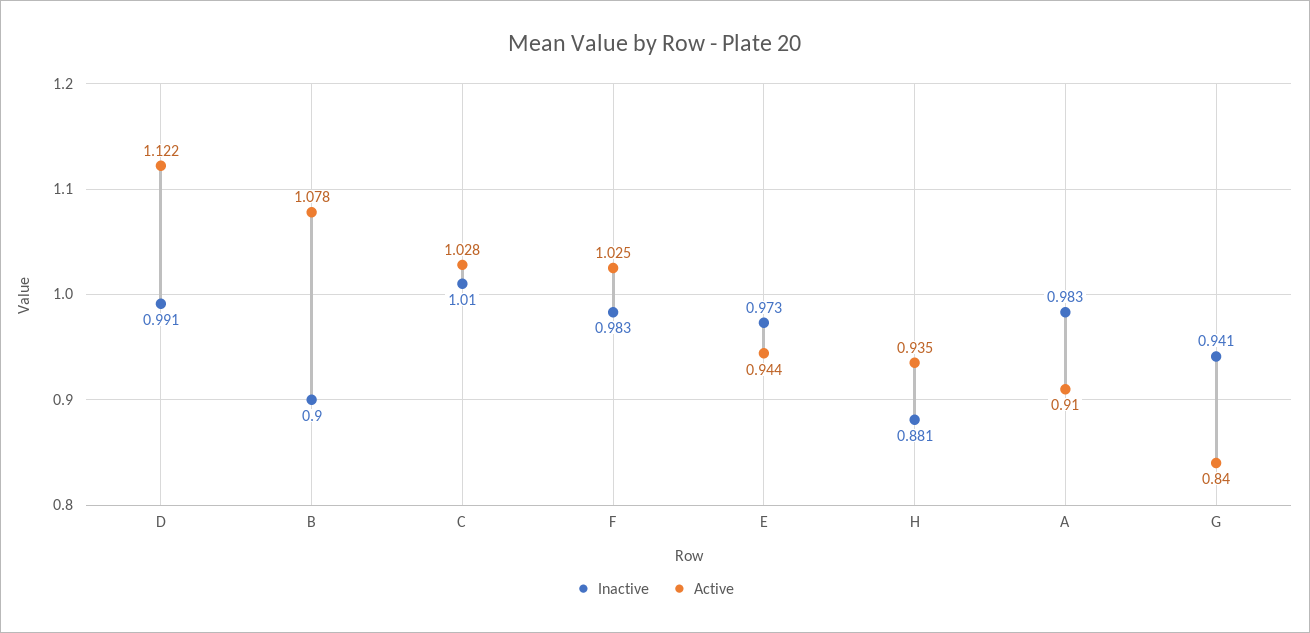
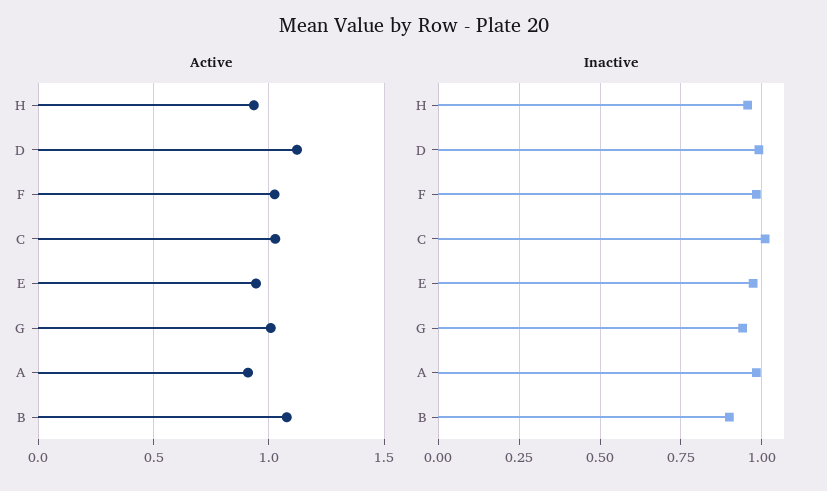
Inactive, H: 0.881 -> 0.95
Active, G: 0.84 -> 1

